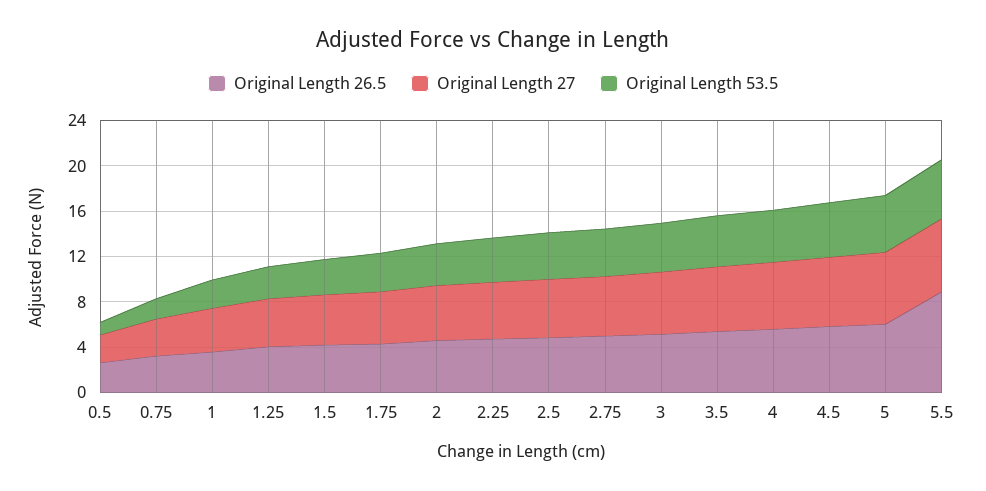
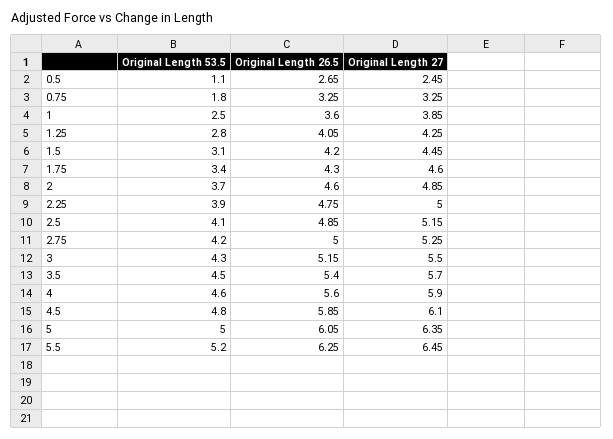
Original Length 26.5, 5.5: 9 -> 6.25

